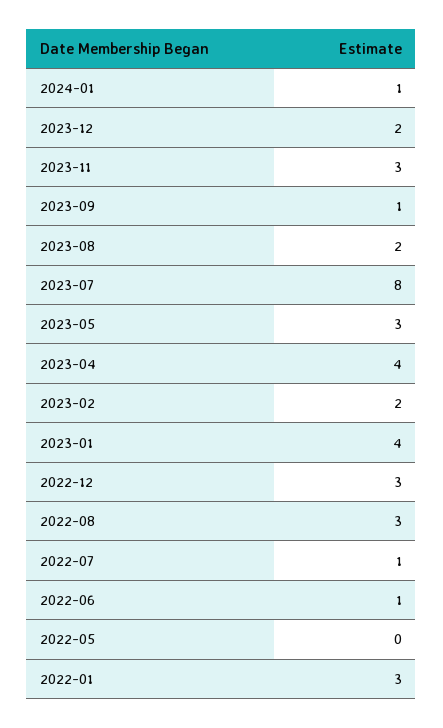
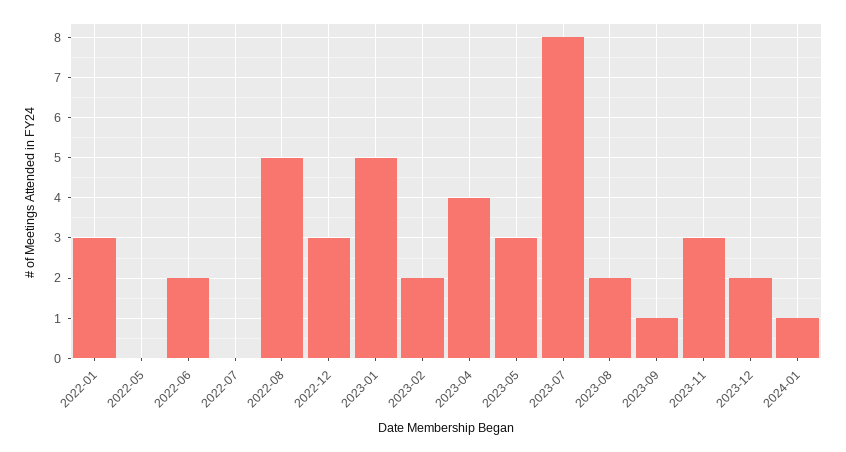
2023-01: 4 -> 5
2022-08: 3 -> 5
2022-07: 1 -> 0
2022-06: 1 -> 2

